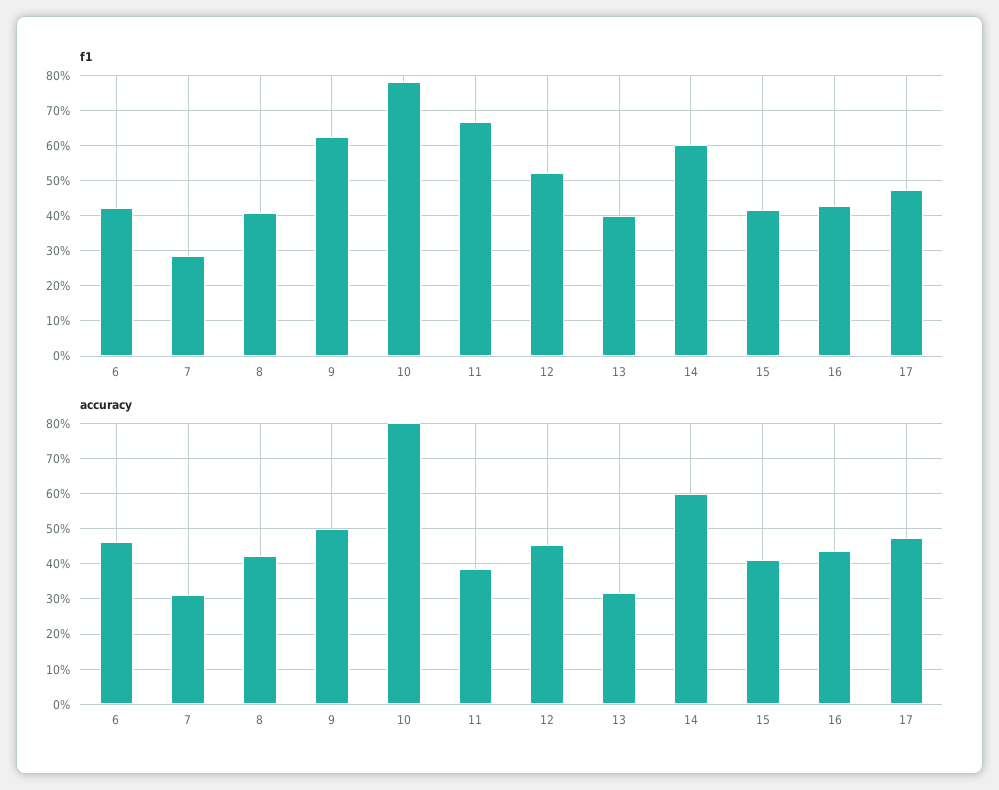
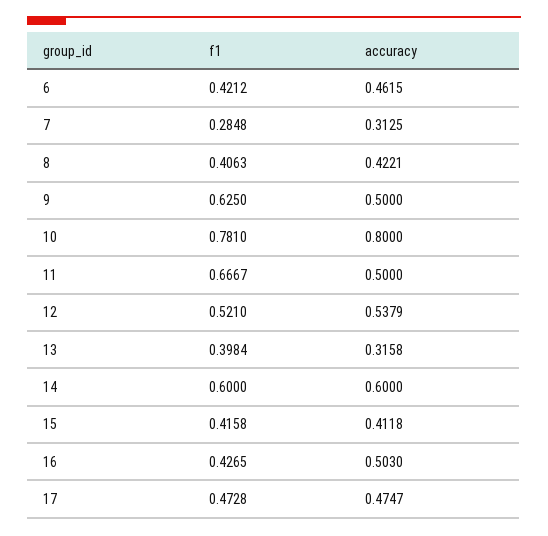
accuracy, 11: 0.38 -> 0.5
accuracy, 12: 0.46 -> 0.5379
accuracy, 16: 0.44 -> 0.503

